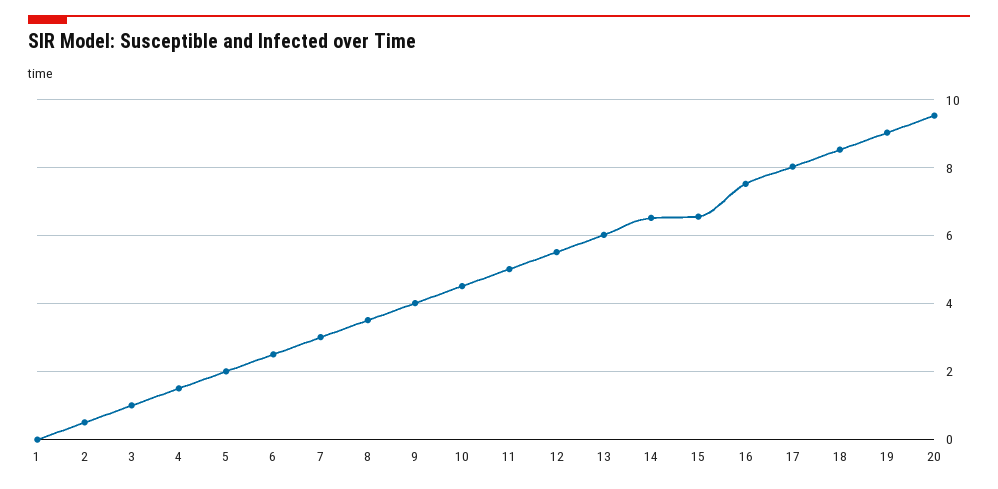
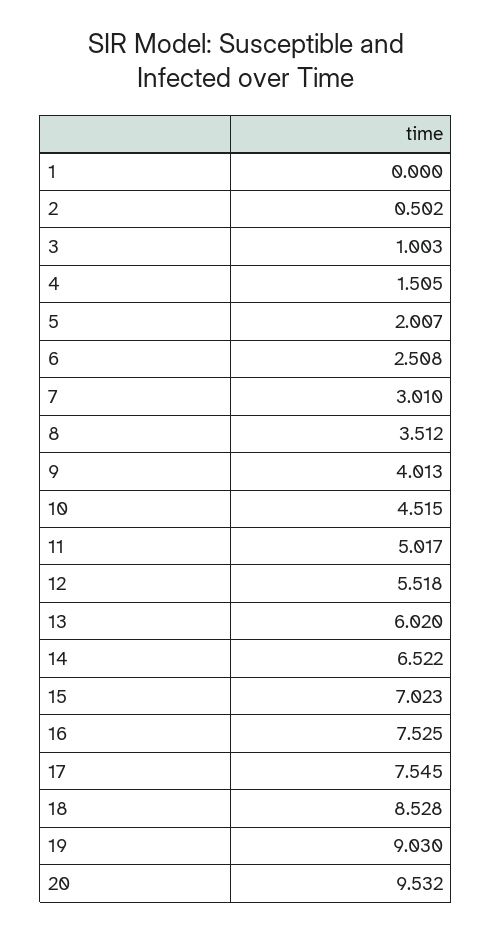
15: 6.6 -> 7.023
17: 8 -> 7.545

